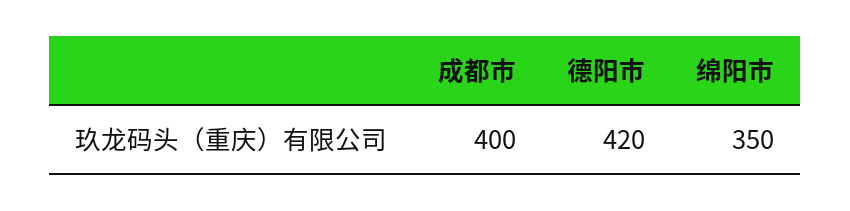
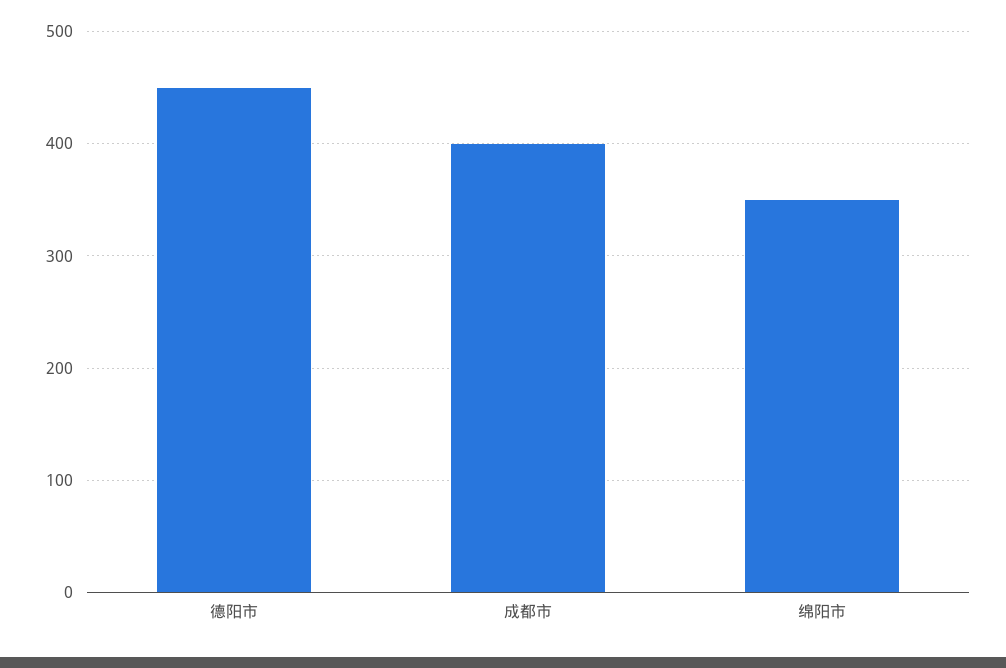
德阳市: 420 -> 450

